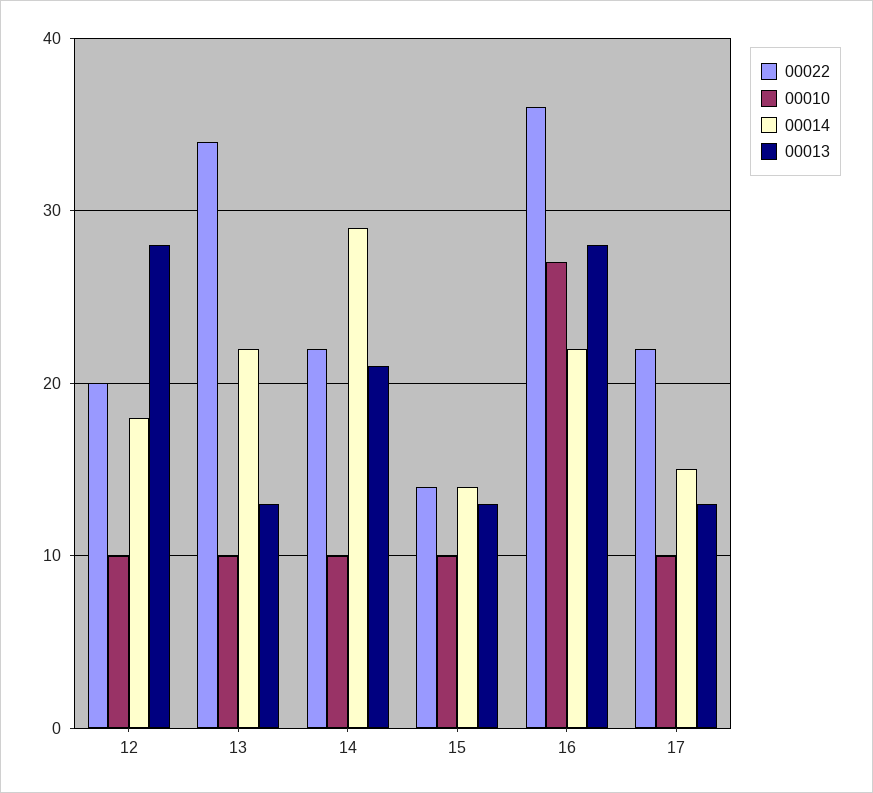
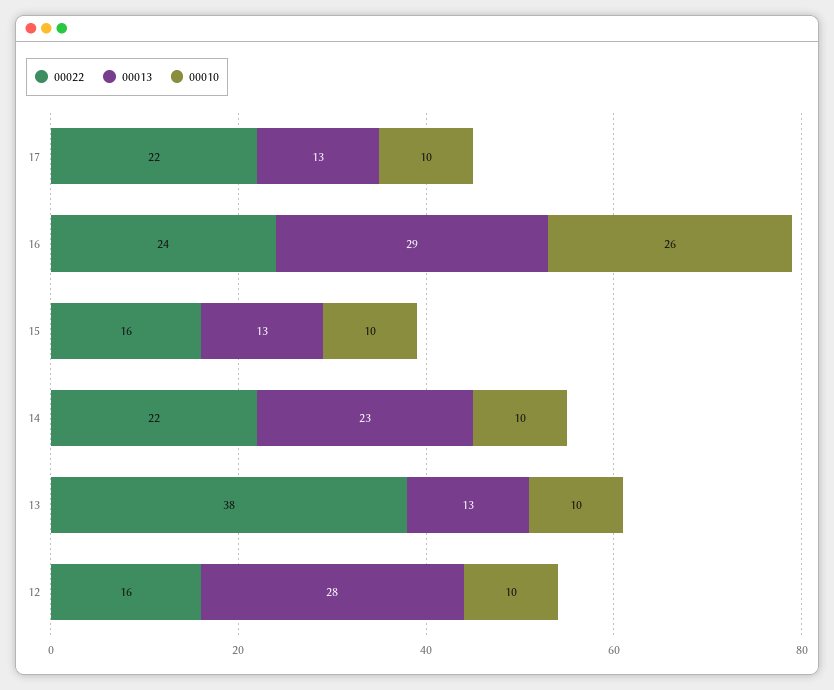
00022, 12: 20 -> 16
00014, 12: 18 -> none
00022, 13: 34 -> 38
00014, 13: 22 -> none
00014, 14: 29 -> none
00013, 14: 21 -> 23
00022, 15: 14 -> 16
00014, 15: 14 -> none
00022, 16: 36 -> 24
00010, 16: 27 -> 26
00014, 16: 22 -> none
00013, 16: 28 -> 29
00014, 17: 15 -> none

